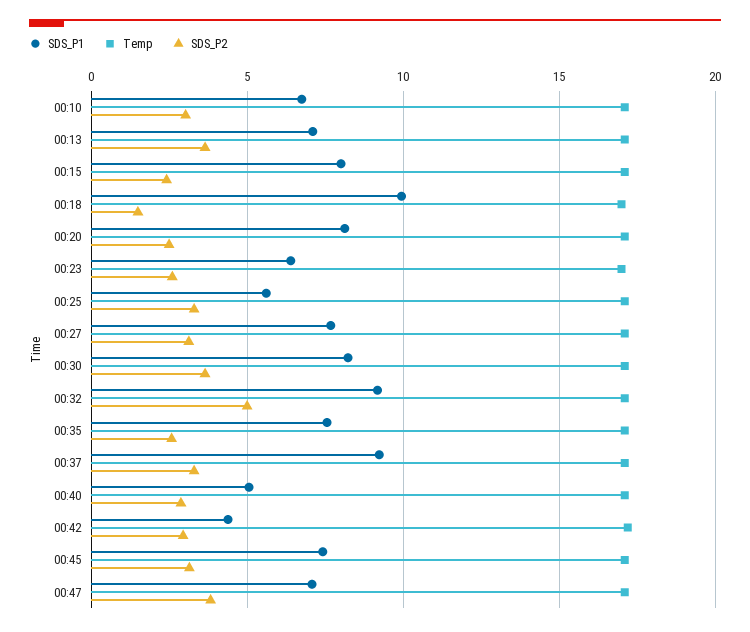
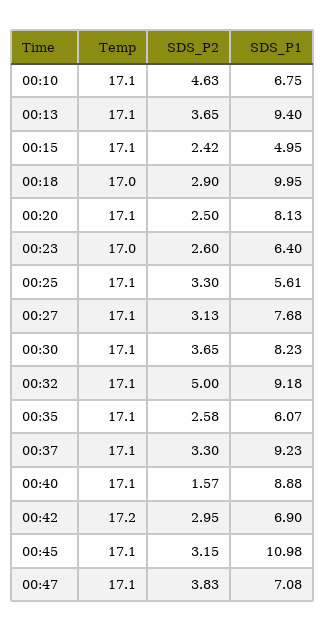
SDS_P2, 00:10: 3 -> 4.63
SDS_P1, 00:13: 7 -> 9.4
SDS_P1, 00:15: 8 -> 4.95
SDS_P2, 00:18: 1.5 -> 2.9
SDS_P1, 00:35: 7.5 -> 6.07
SDS_P1, 00:40: 5 -> 8.88
SDS_P2, 00:40: 3 -> 1.57
SDS_P1, 00:42: 4.5 -> 6.9
SDS_P1, 00:45: 7.5 -> 10.98

